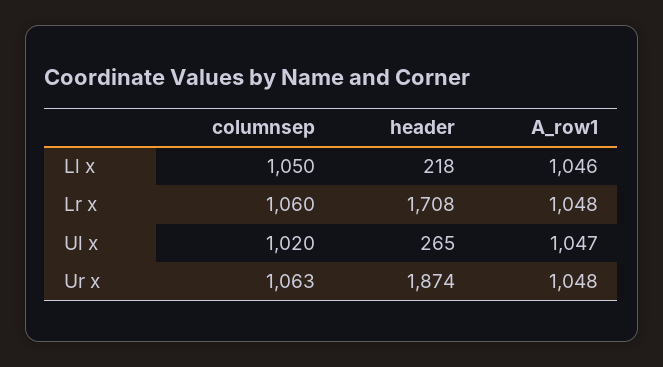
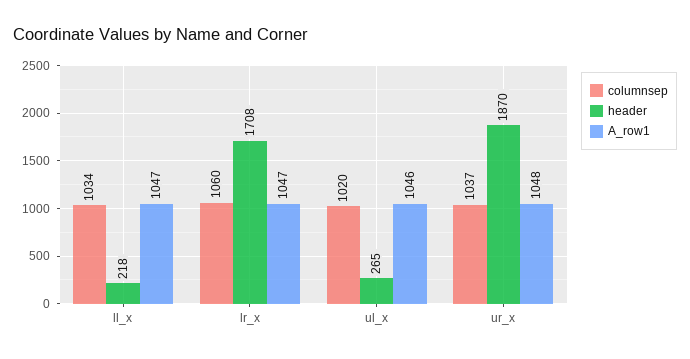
columnsep, Ll x: 1050 -> 1034
A_row1, Ll x: 1046 -> 1047
A_row1, Lr x: 1048 -> 1047
A_row1, Ul x: 1047 -> 1046
columnsep, Ur x: 1063 -> 1037
header, Ur x: 1874 -> 1870

